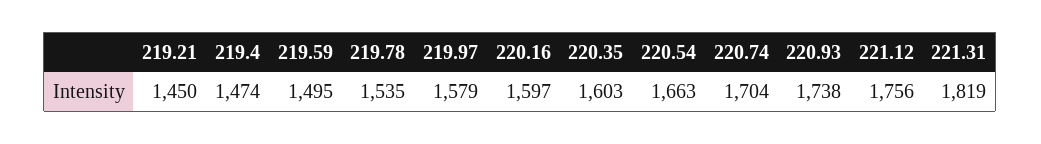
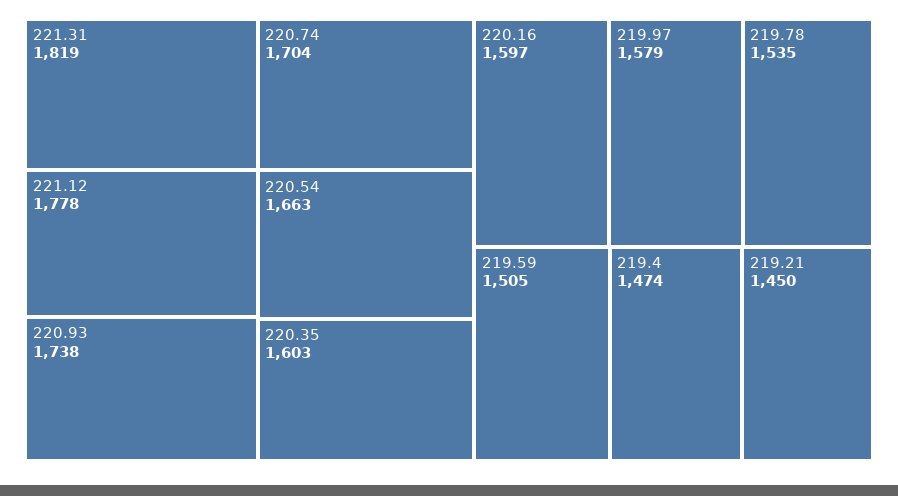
219.59: 1495 -> 1505
221.12: 1756 -> 1778

